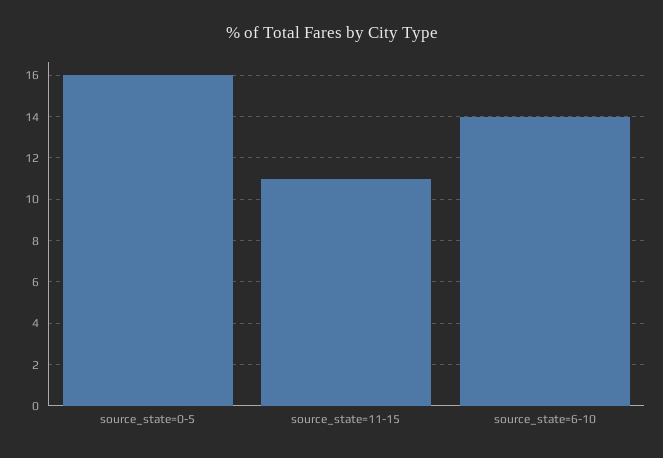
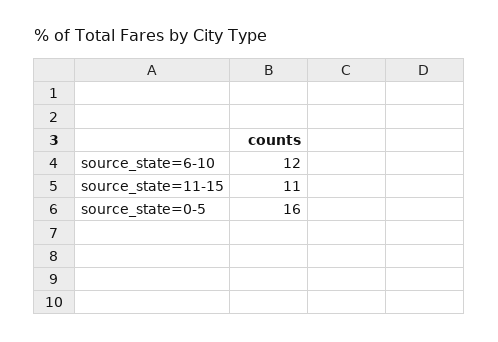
source_state=6-10: 14 -> 12

